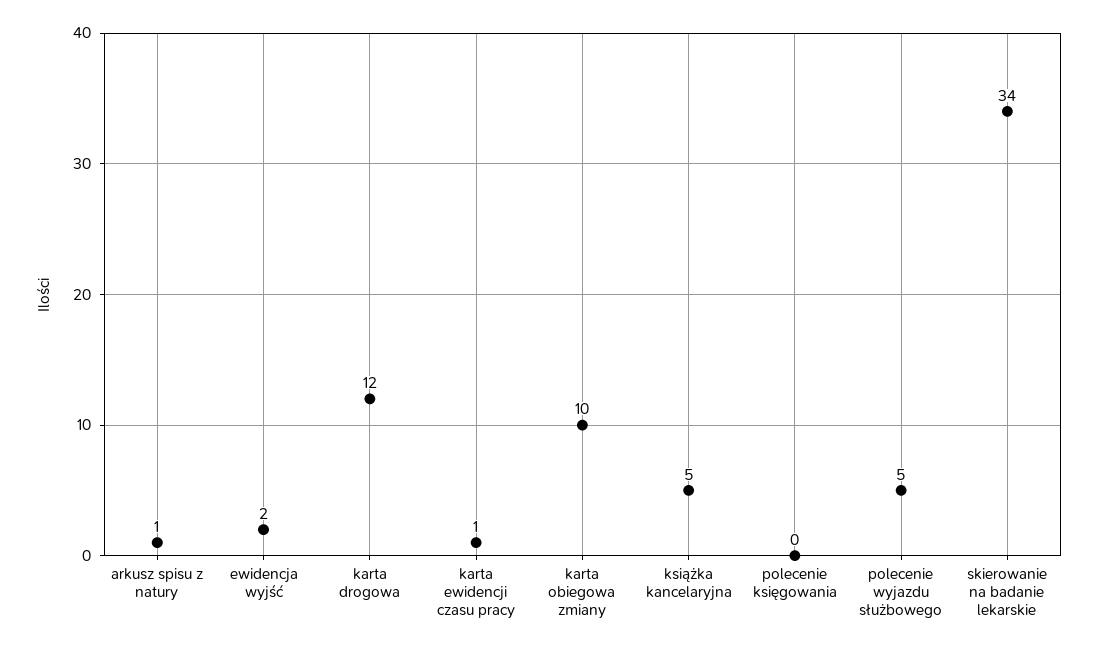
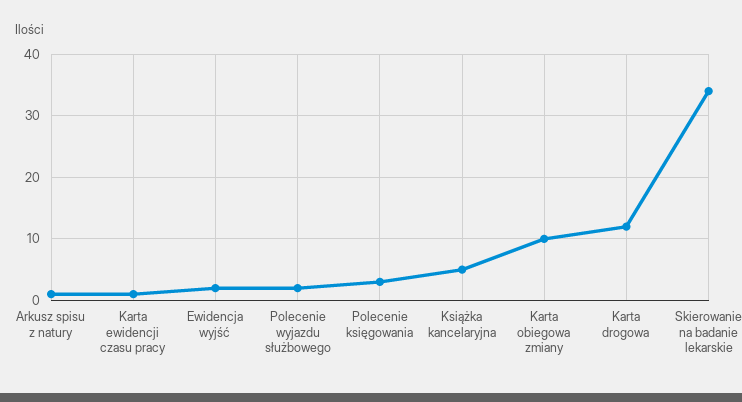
polecenie księgowania: 0 -> 3
polecenie wyjazdu służbowego: 5 -> 2

